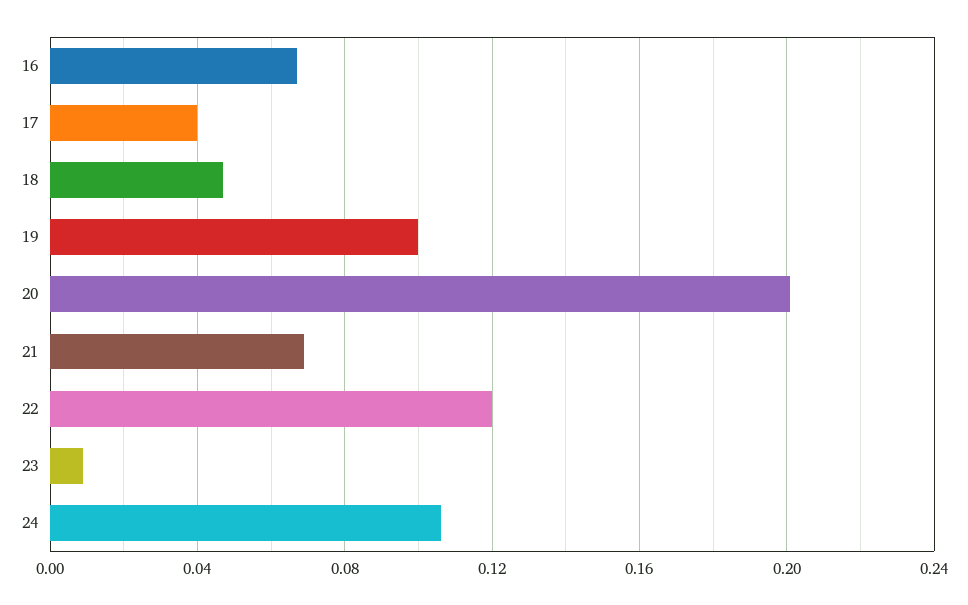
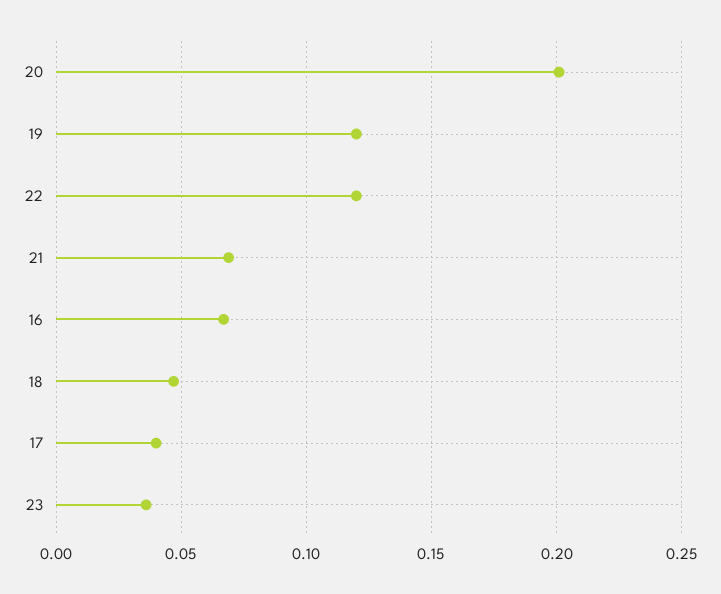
19: 0.1 -> 0.12
23: 0.01 -> 0.035
24: 0.105 -> none

